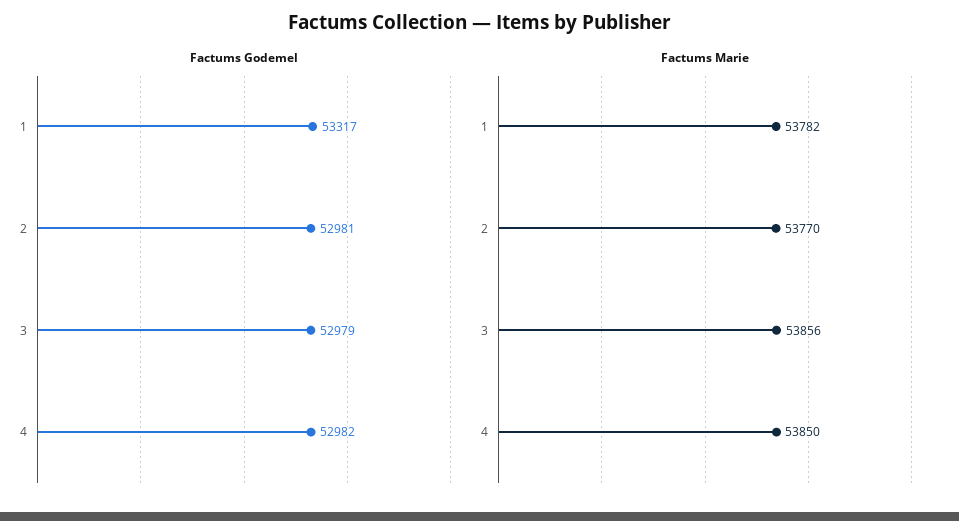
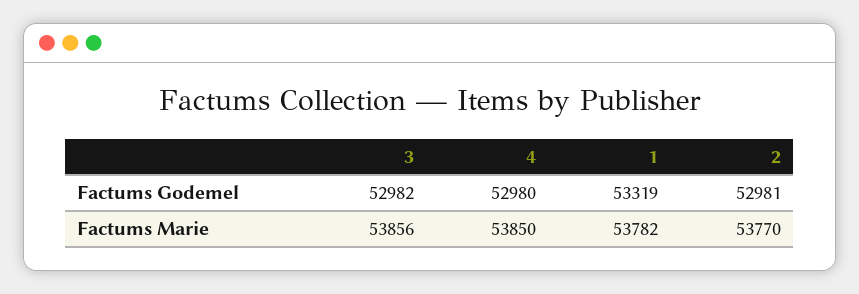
Factums Godemel, 1: 53317 -> 53319
Factums Godemel, 3: 52979 -> 52982
Factums Godemel, 4: 52982 -> 52980

